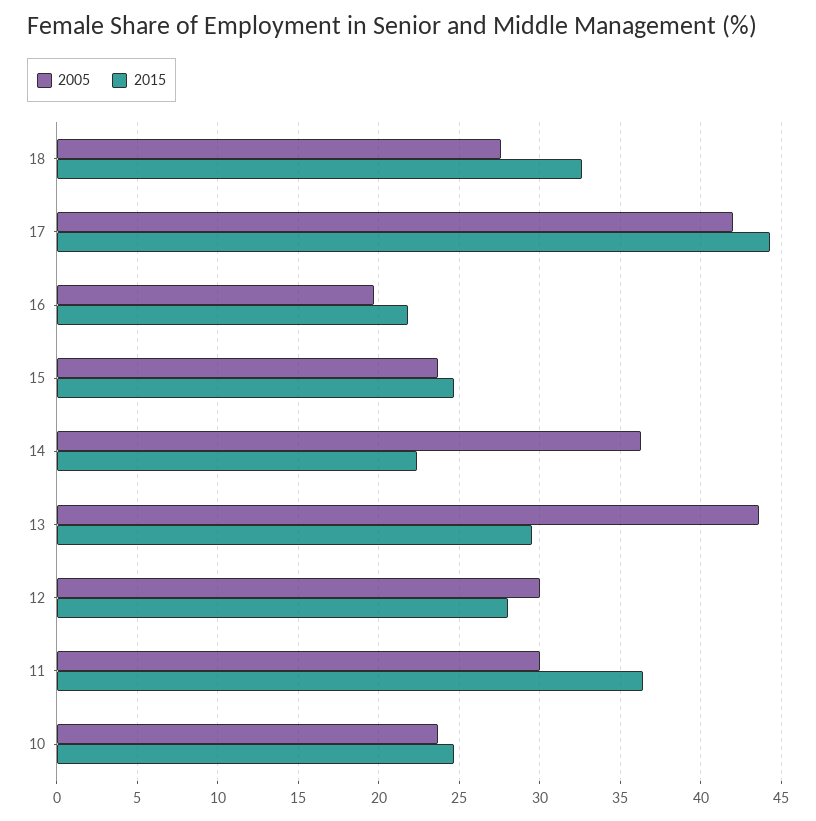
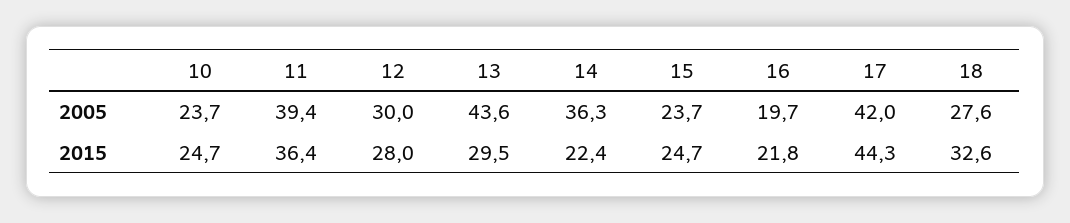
2005, 11: 30 -> 39.4

